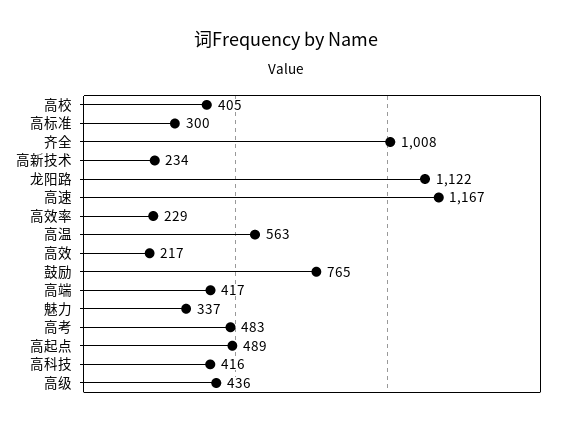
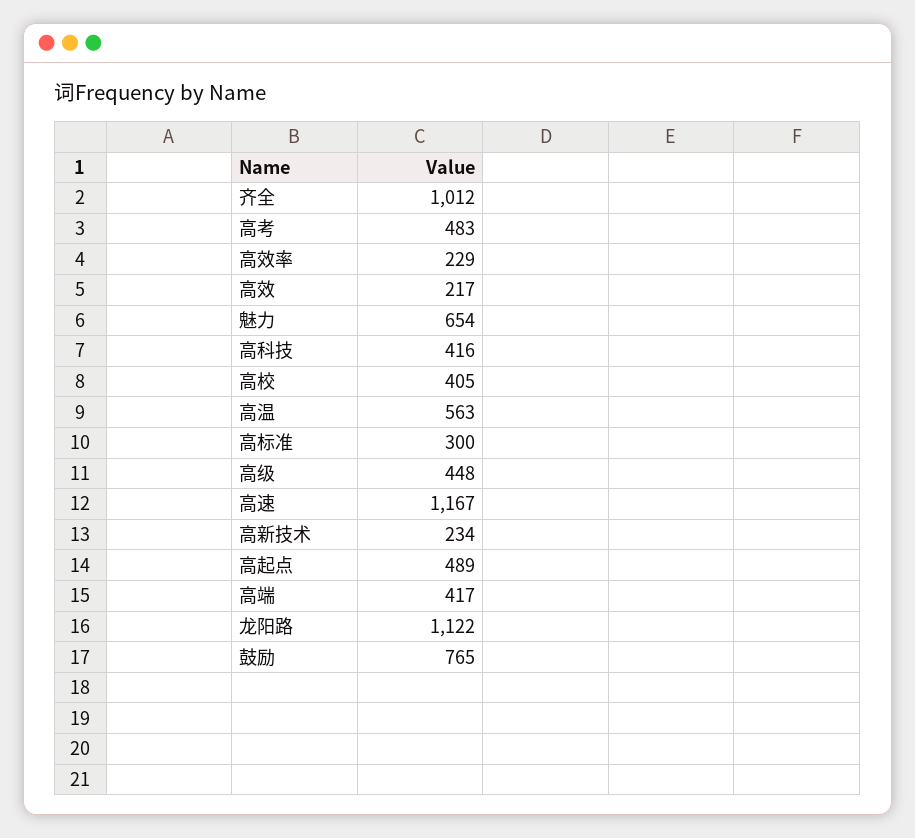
齐全: 1008 -> 1012
魅力: 337 -> 654
高级: 436 -> 448

